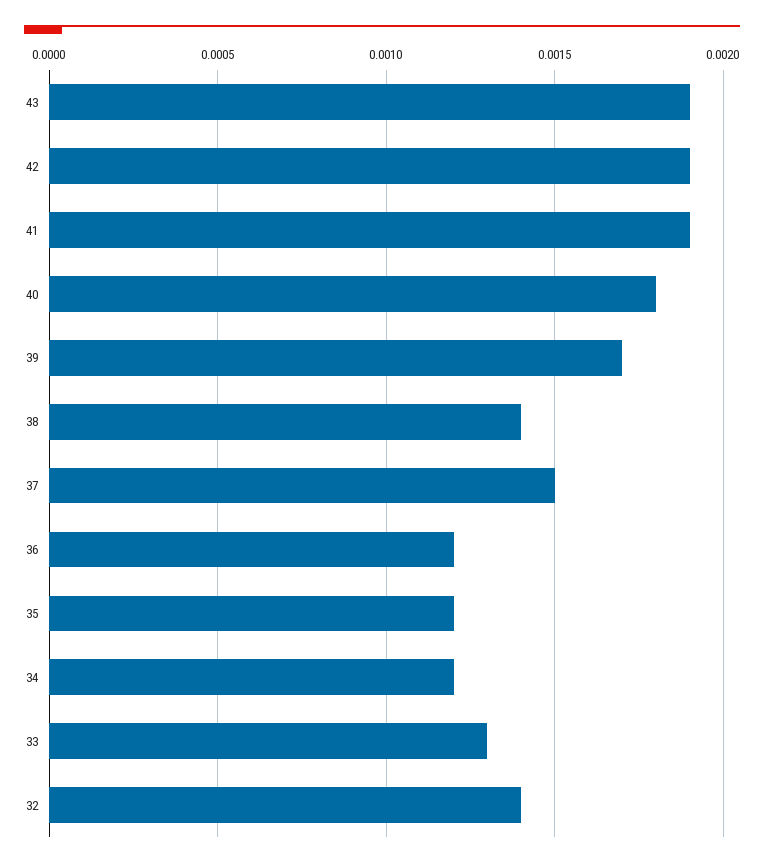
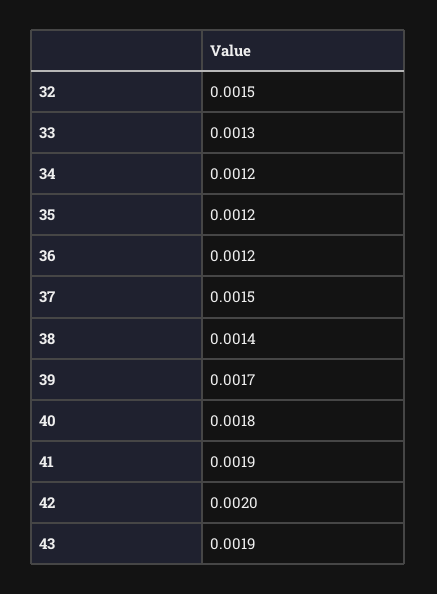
42: 0.0019 -> 0.002
32: 0.0014 -> 0.0015

